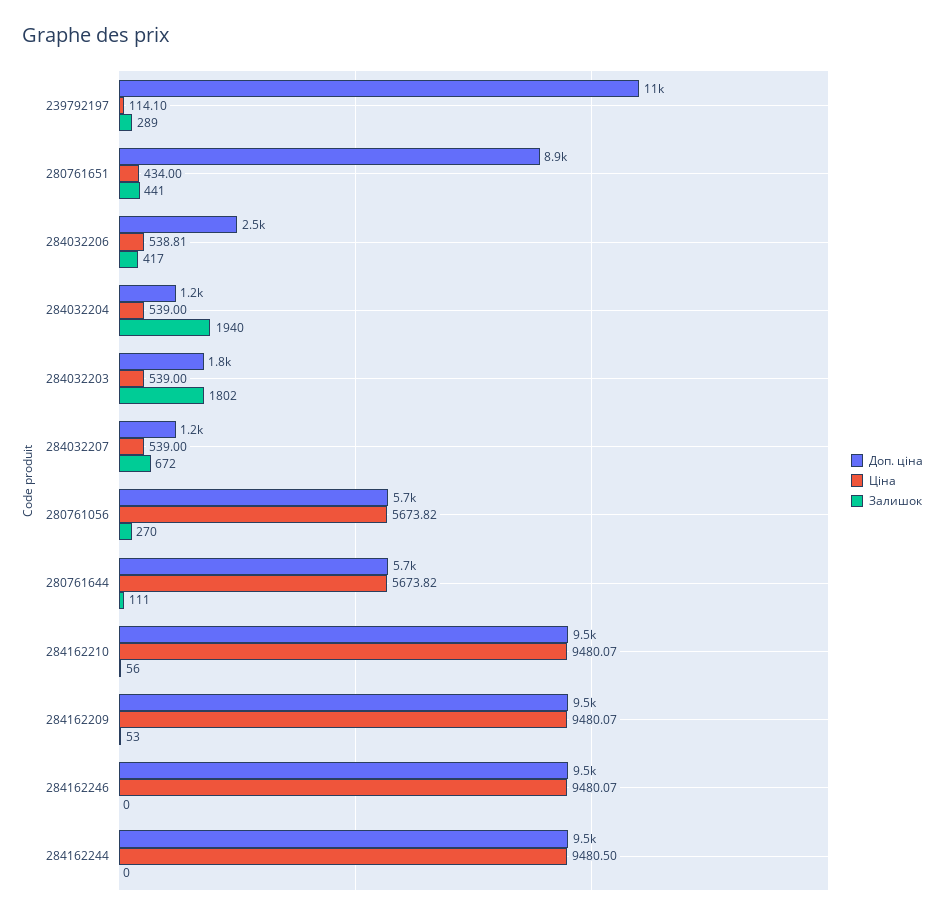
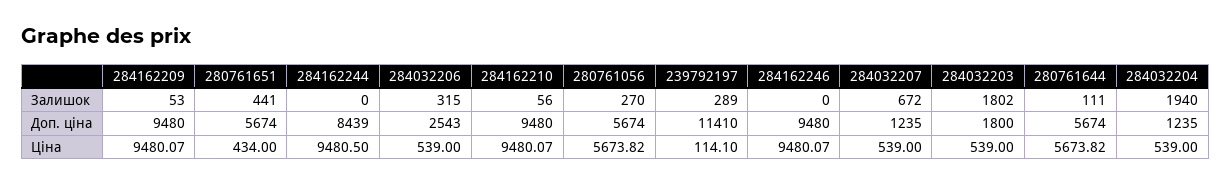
Доп. ціна, 280761651: 8900 -> 5674
Ціна, 284032206: 538.81 -> 539
Залишок, 284032206: 417 -> 315
Доп. ціна, 284162244: 9500 -> 8439

